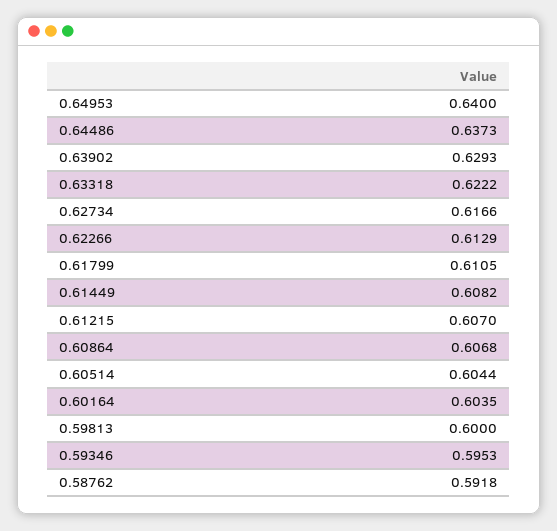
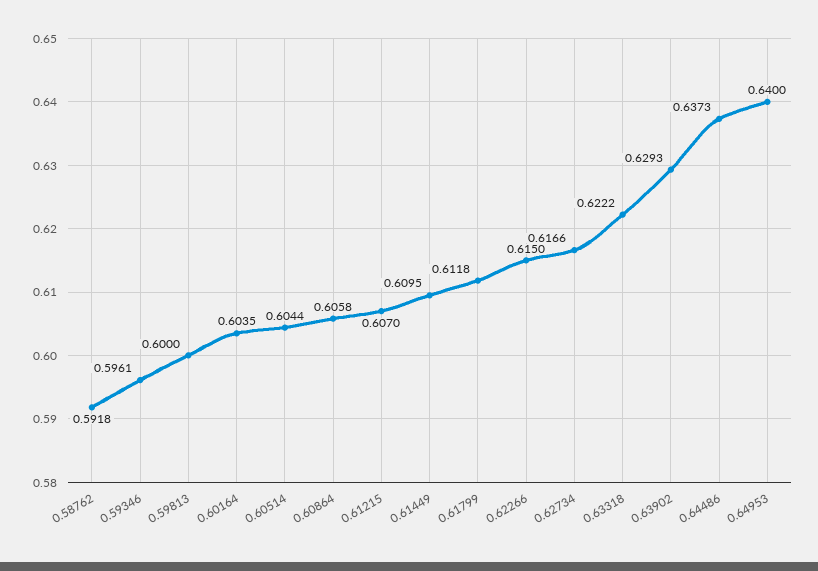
0.62266: 0.6129 -> 0.615
0.61799: 0.6105 -> 0.6118
0.61449: 0.6082 -> 0.6095
0.60864: 0.6068 -> 0.6058
0.59346: 0.5953 -> 0.5961

